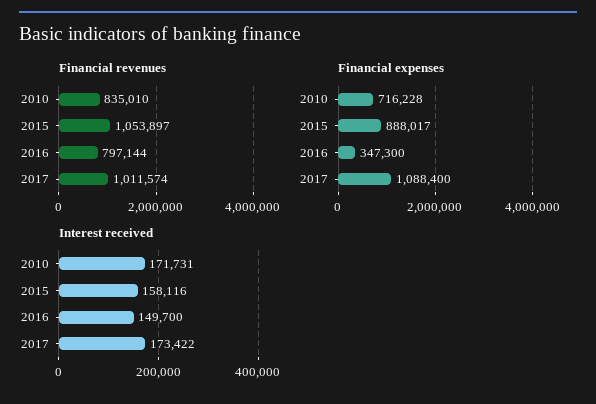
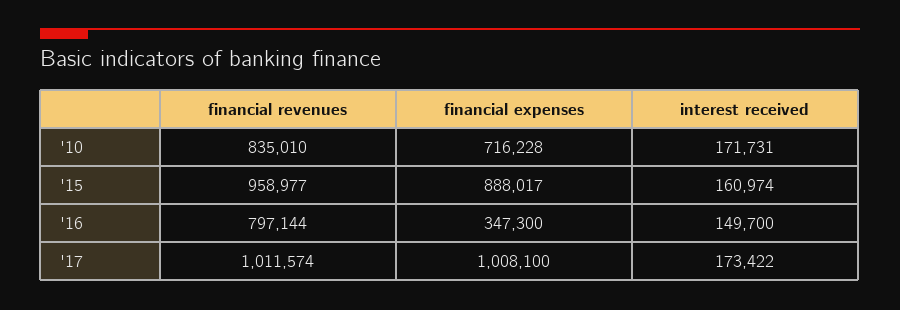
Financial revenues, 2015: 1053897 -> 958977
Financial expenses, 2017: 1088400 -> 1008100
Interest received, 2015: 158116 -> 160974

